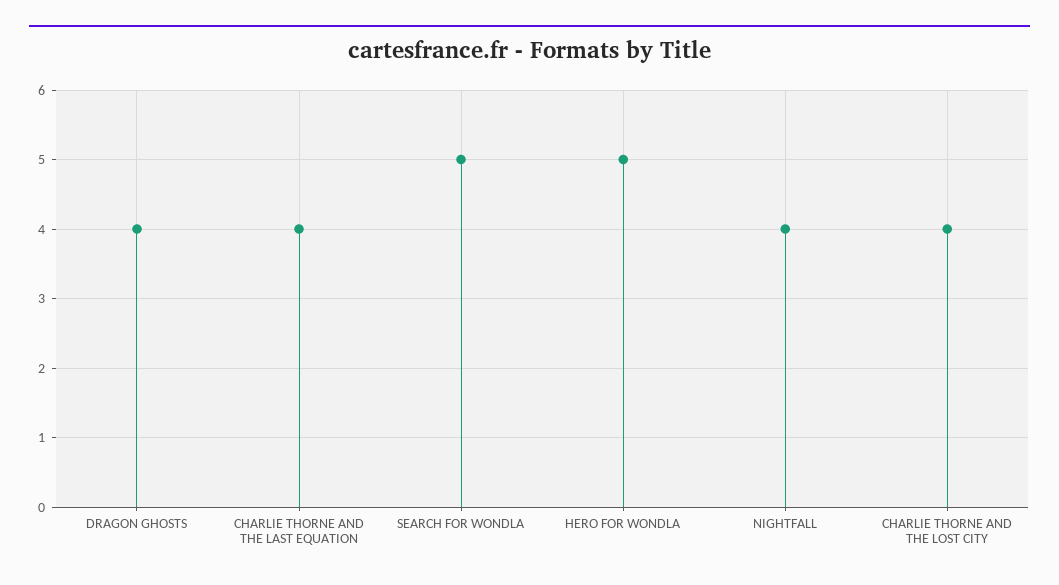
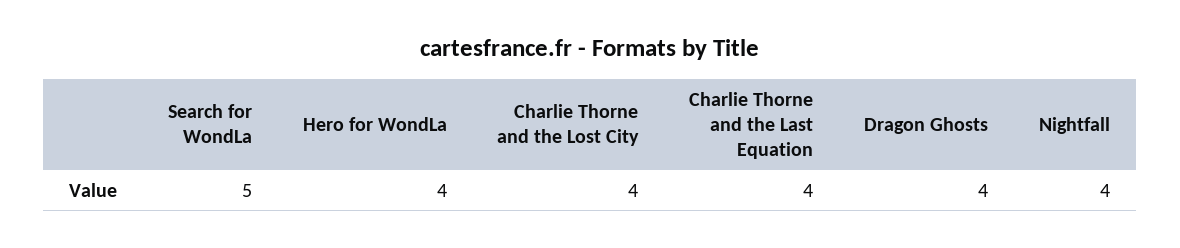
HERO FOR WONDLA: 5 -> 4

